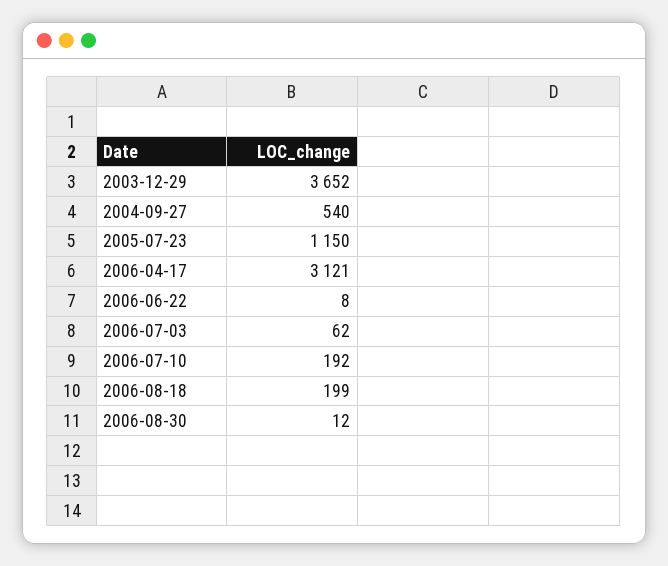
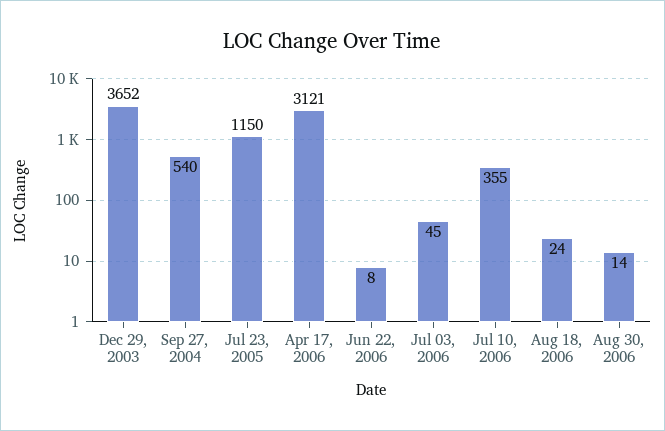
2006-07-03: 62 -> 45
2006-07-10: 192 -> 355
2006-08-18: 199 -> 24
2006-08-30: 12 -> 14

